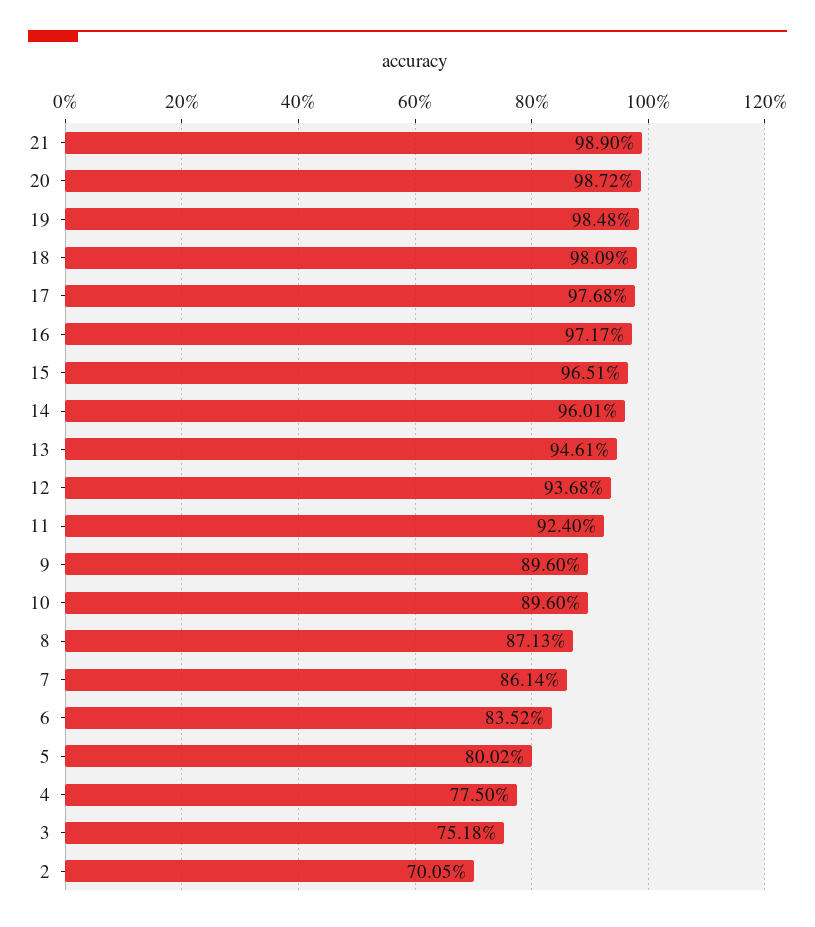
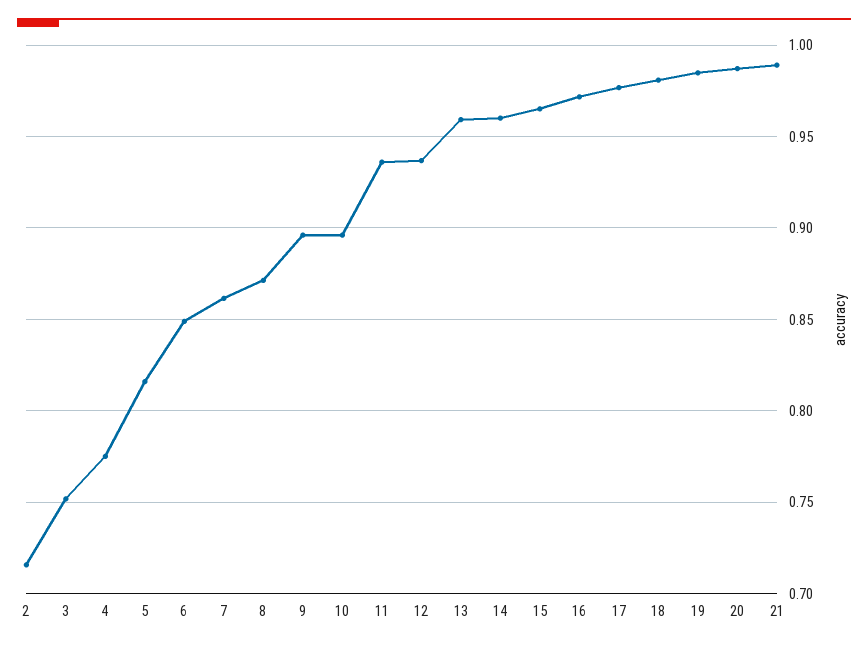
13: 0.9461 -> 0.96
11: 0.924 -> 0.935
6: 0.8352 -> 0.85
5: 0.8002 -> 0.815
2: 0.7005 -> 0.715

